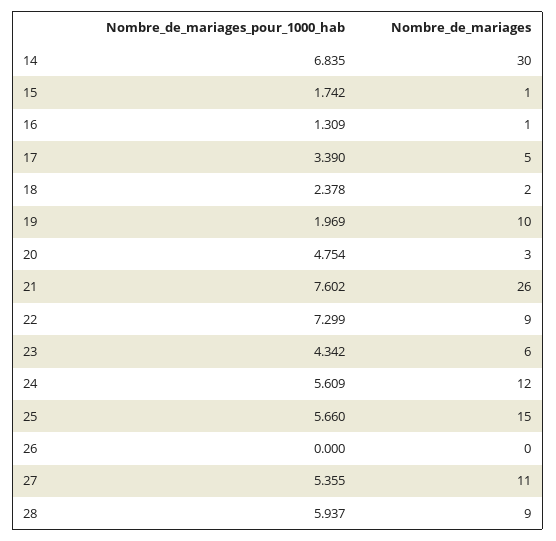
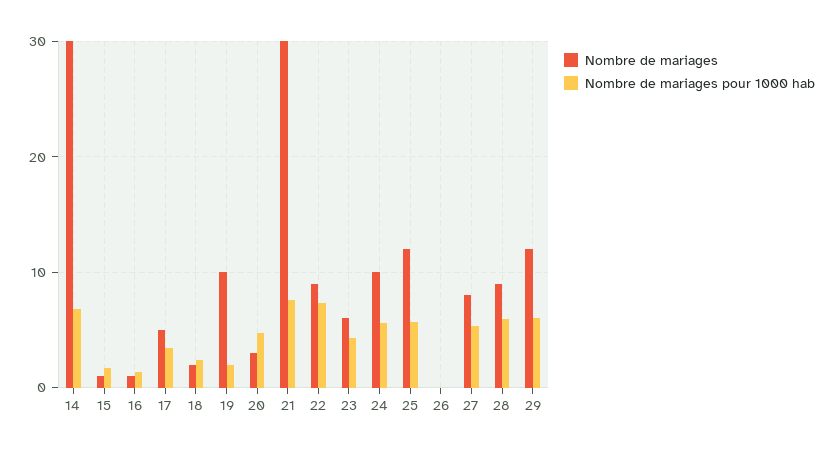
Nombre_de_mariages, 21: 26 -> 30
Nombre_de_mariages, 24: 12 -> 10
Nombre_de_mariages, 25: 15 -> 12
Nombre_de_mariages, 27: 11 -> 8
Nombre_de_mariages, 29: none -> 12
Nombre_de_mariages_pour_1000_hab, 29: none -> 6

